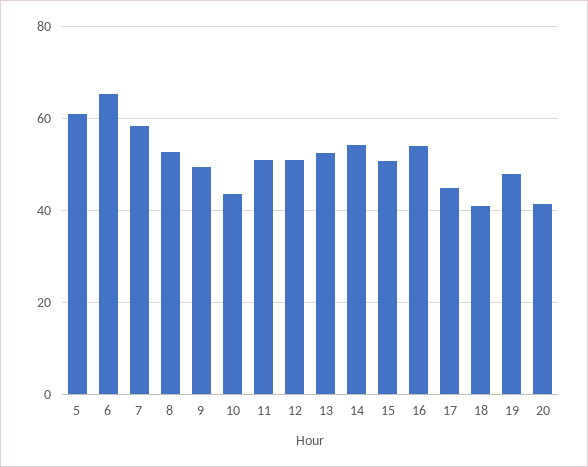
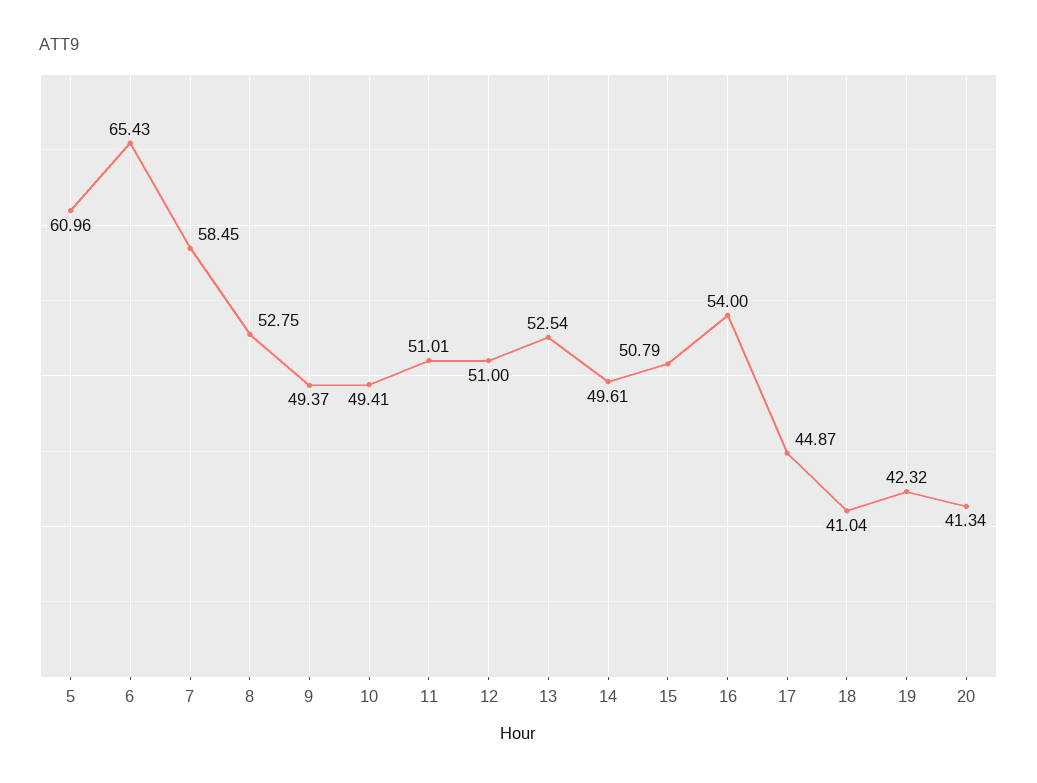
10: 44 -> 49.41
14: 54 -> 49.61
19: 48 -> 42.32

